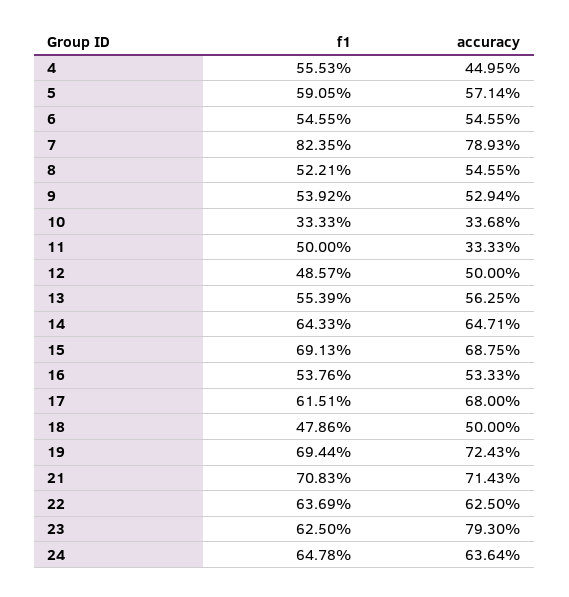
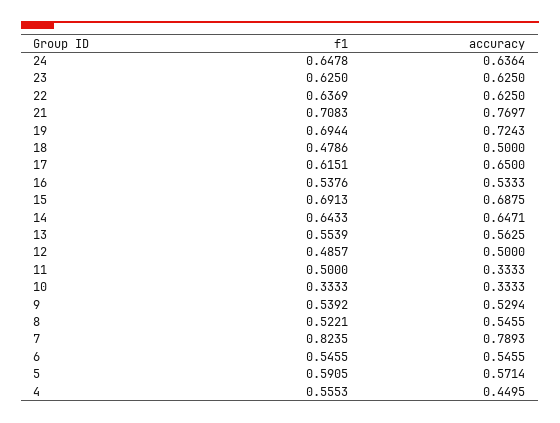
accuracy, 10: 0.3368 -> 0.3333
accuracy, 17: 0.68 -> 0.65
accuracy, 21: 0.7143 -> 0.7697
accuracy, 23: 0.793 -> 0.625

